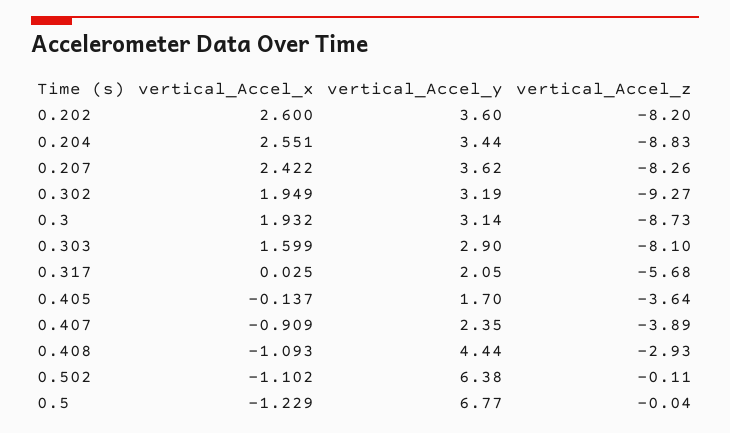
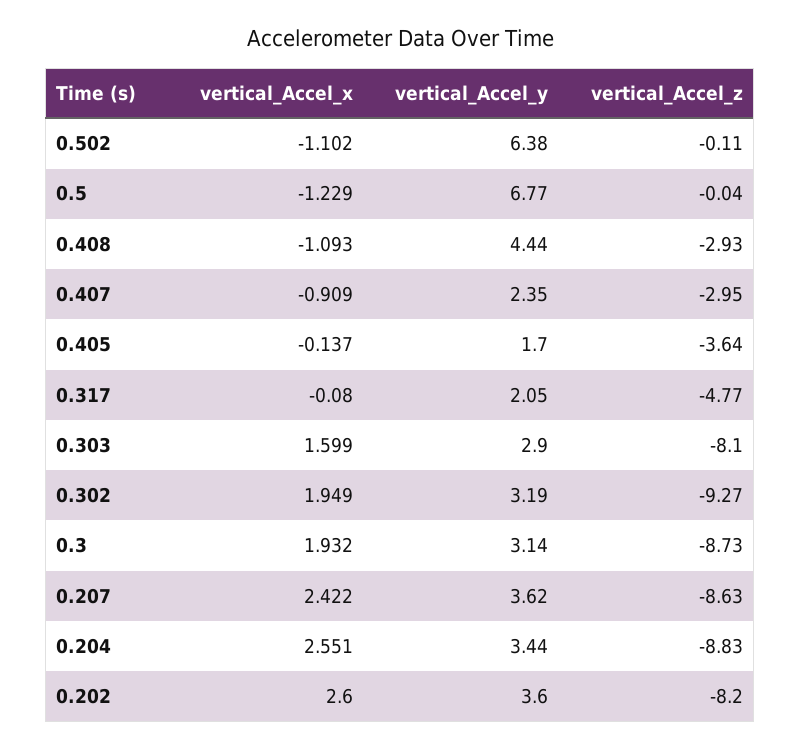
vertical_Accel_z, 0.207: -8.26 -> -8.63
vertical_Accel_x, 0.317: 0.025 -> -0.08
vertical_Accel_z, 0.317: -5.68 -> -4.77
vertical_Accel_z, 0.407: -3.89 -> -2.95

